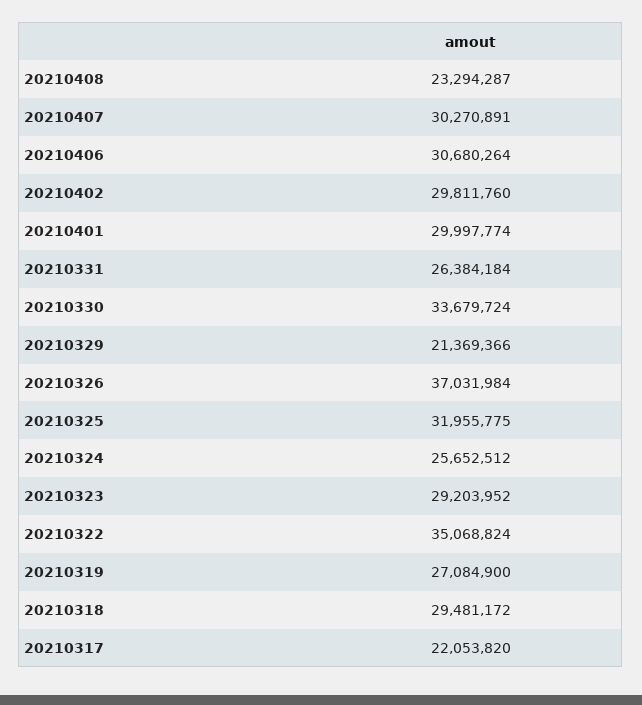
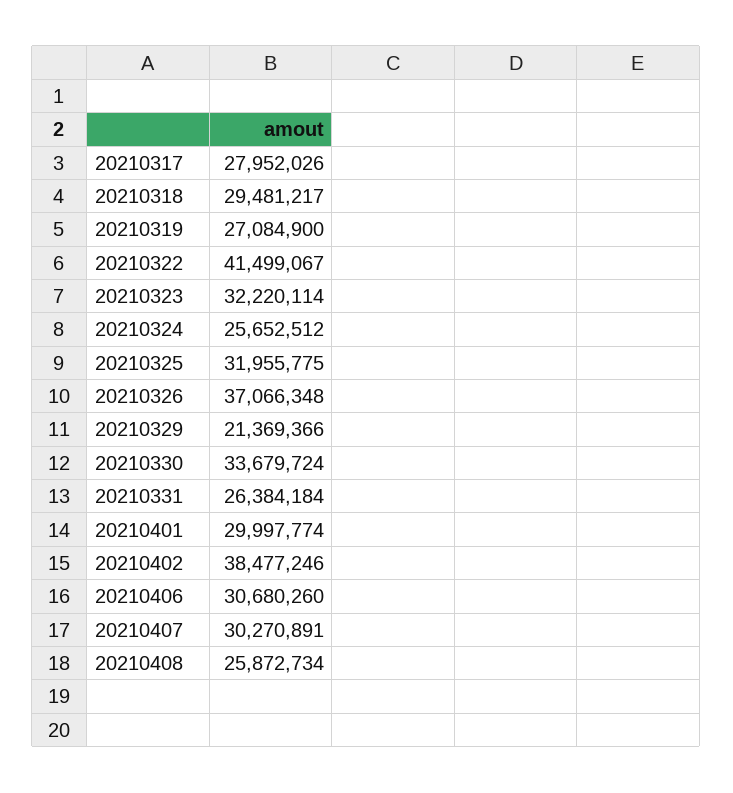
20210408: 23294287 -> 25872734
20210406: 30680264 -> 30680260
20210402: 29811760 -> 38477246
20210326: 37031984 -> 37066348
20210323: 29203952 -> 32220114
20210322: 35068824 -> 41499067
20210318: 29481172 -> 29481217
20210317: 22053820 -> 27952026

